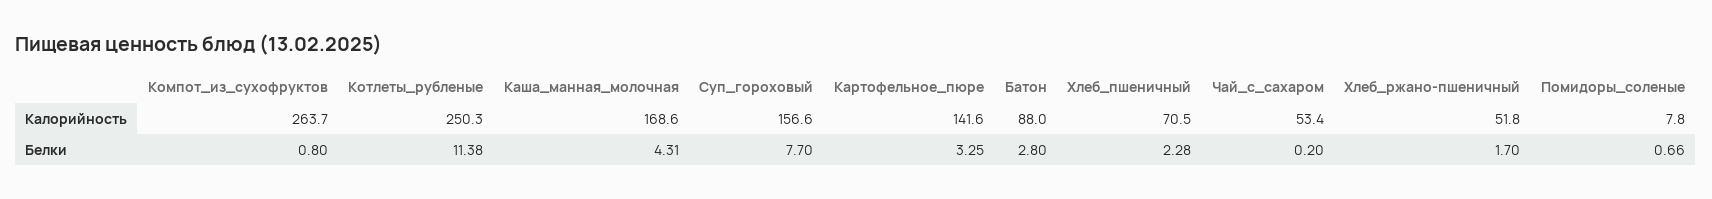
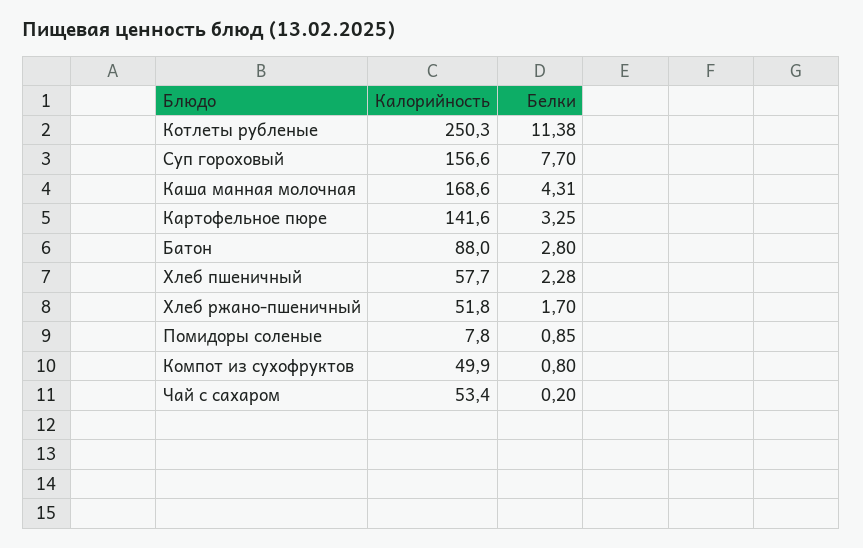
Компот_из_сухофруктов, Калорийность: 263.7 -> 49.9
Хлеб_пшеничный, Калорийность: 70.5 -> 57.7
Помидоры_соленые, Белки: 0.66 -> 0.85

